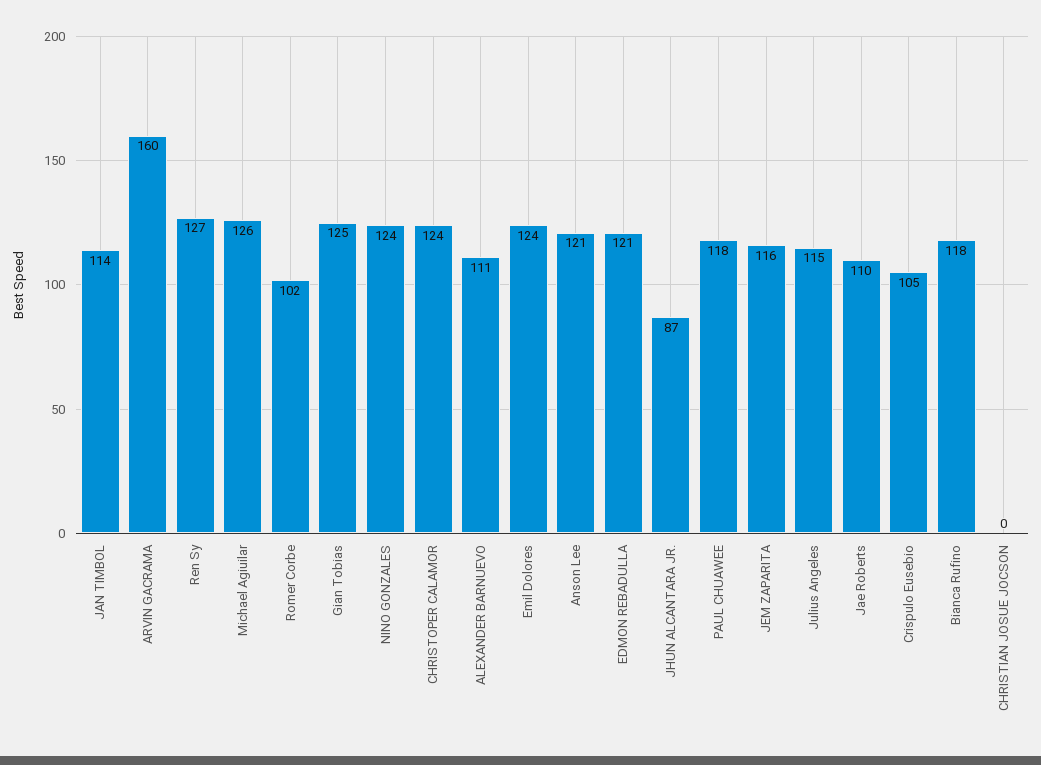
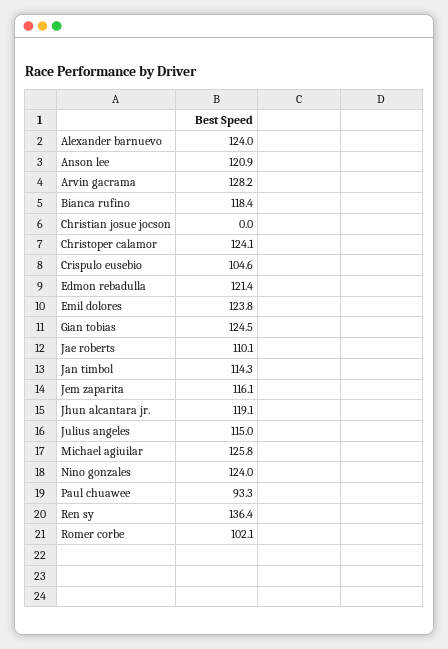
ARVIN GACRAMA: 160 -> 128.2
Ren Sy: 127 -> 136.4
ALEXANDER BARNUEVO: 111 -> 124
JHUN ALCANTARA JR.: 87 -> 119.1
PAUL CHUAWEE: 118 -> 93.3

